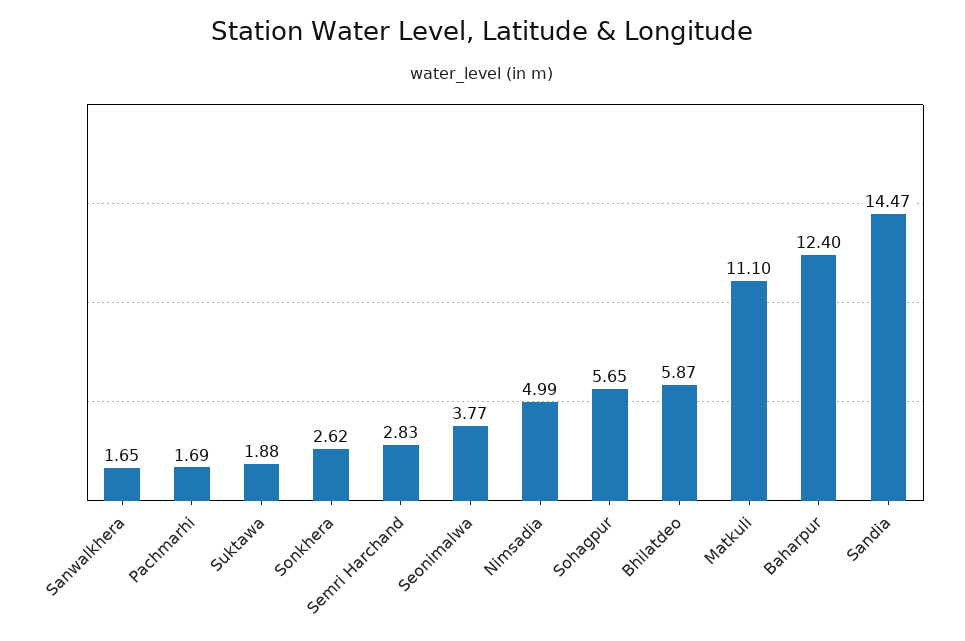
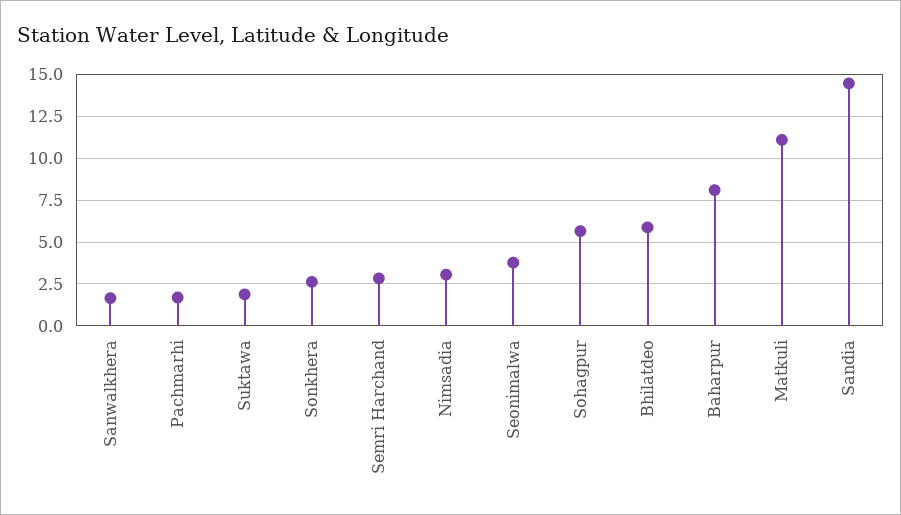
Nimsadia: 4.99 -> 3
Baharpur: 12.4 -> 8

